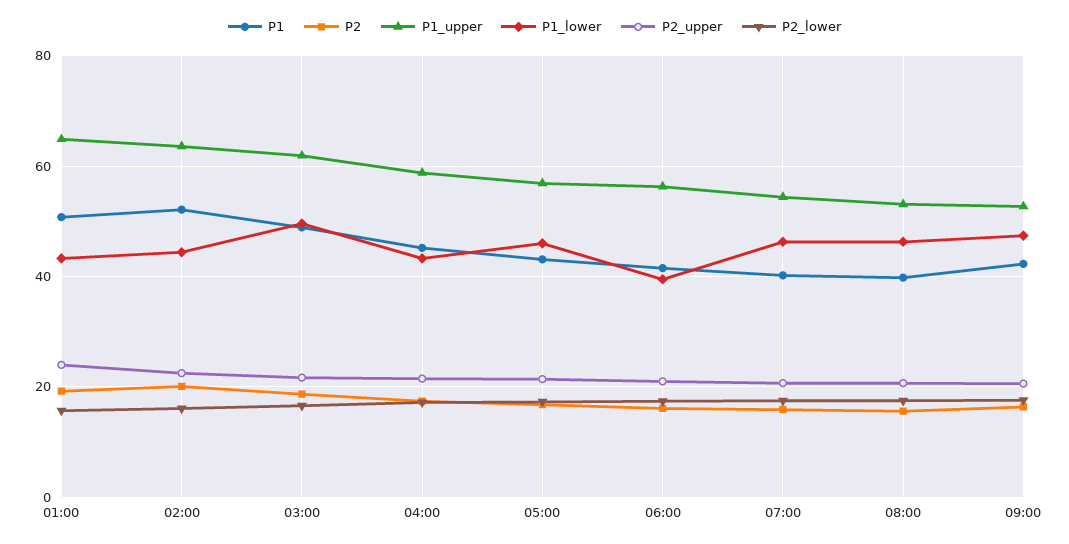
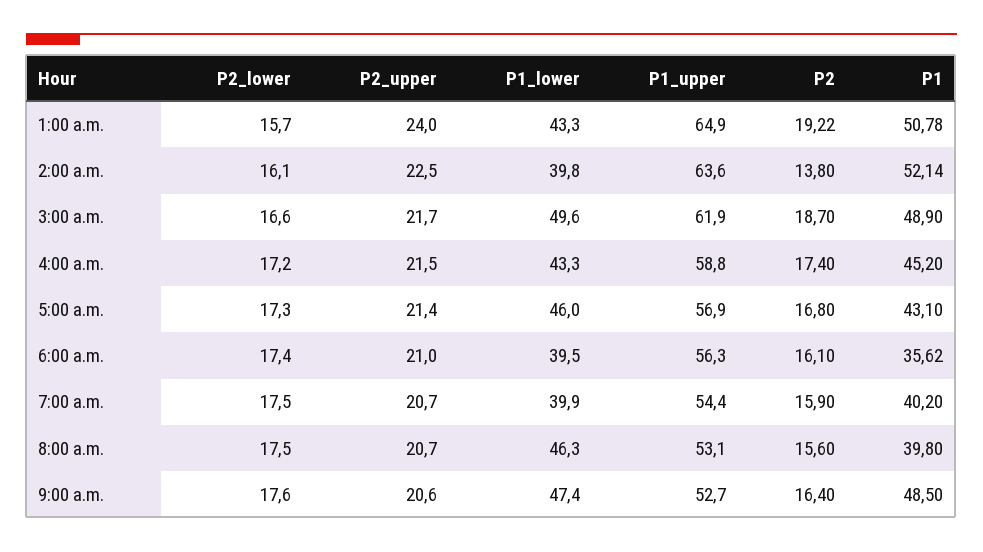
P2, 02:00: 20 -> 13.8
P1_lower, 02:00: 44 -> 39.8
P1, 06:00: 42 -> 35.62
P1_lower, 07:00: 46 -> 39.9
P1, 09:00: 42 -> 48.5

